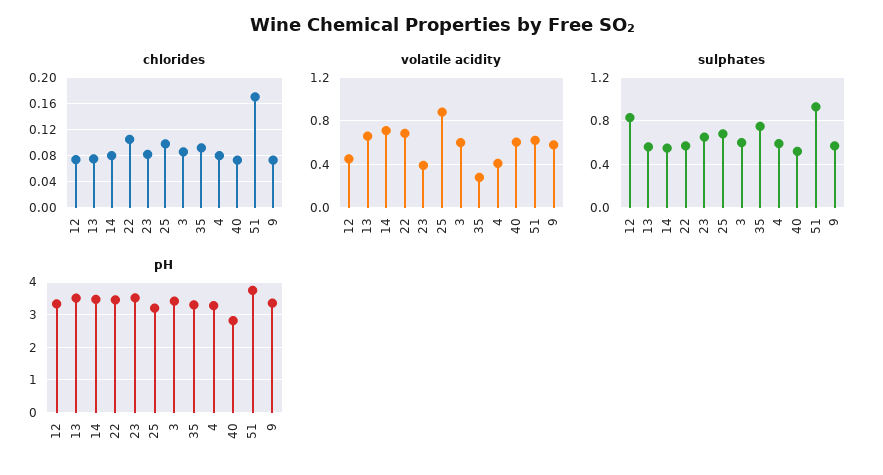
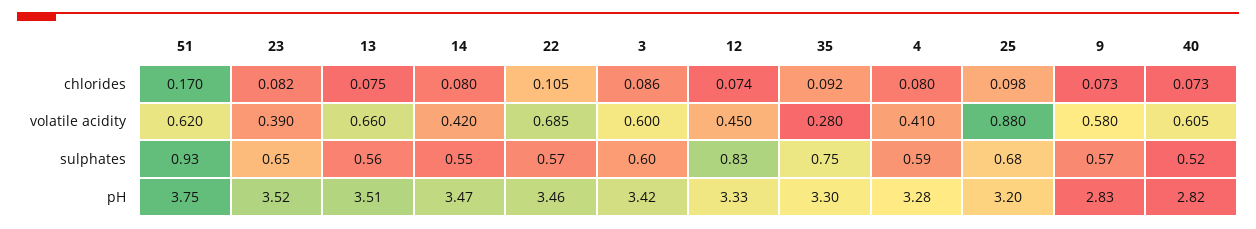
volatile acidity, 14: 0.7 -> 0.42
pH, 9: 3.4 -> 2.83

